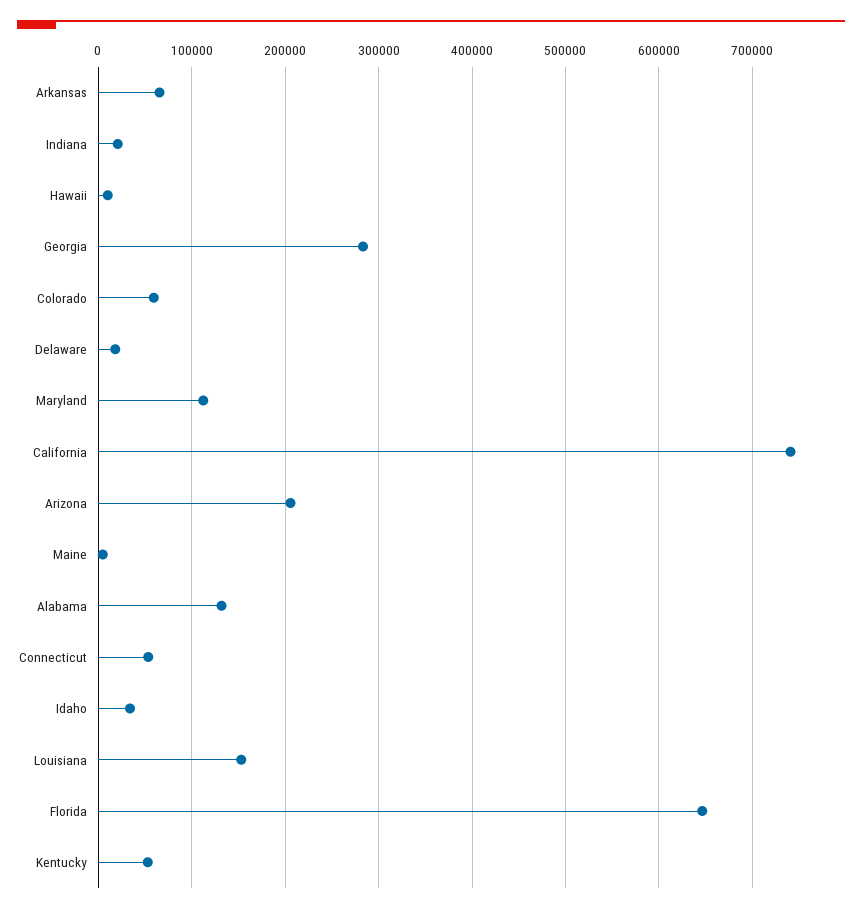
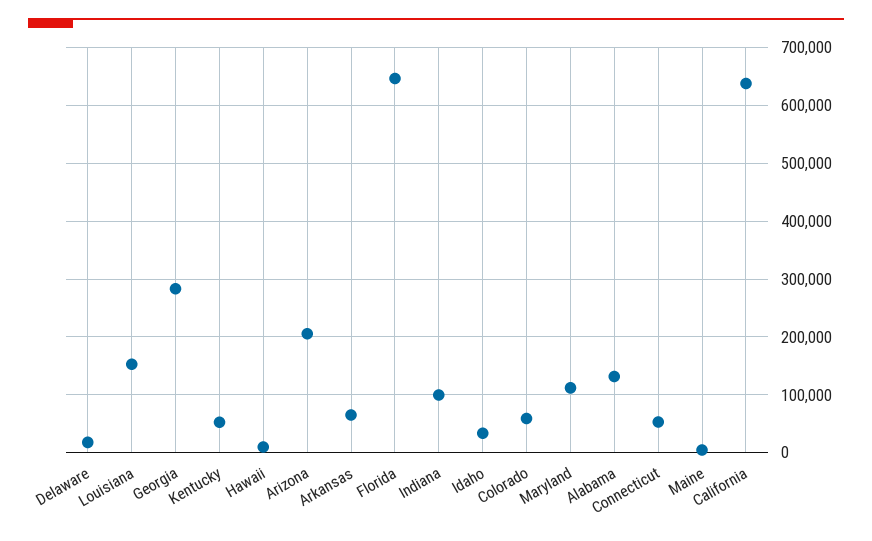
Indiana: 20000 -> 100000
California: 740000 -> 640000

